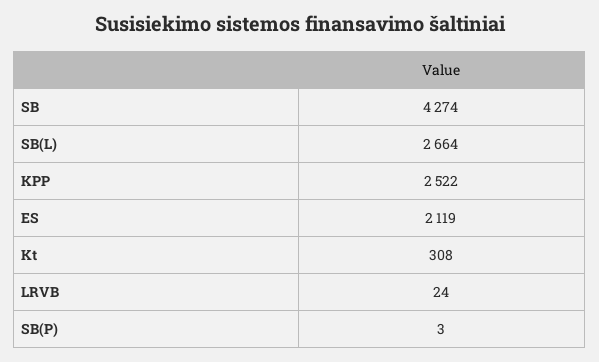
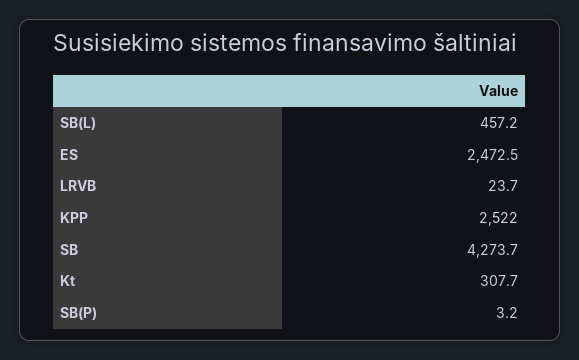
SB(L): 2664 -> 457.2
ES: 2119 -> 2472.5

